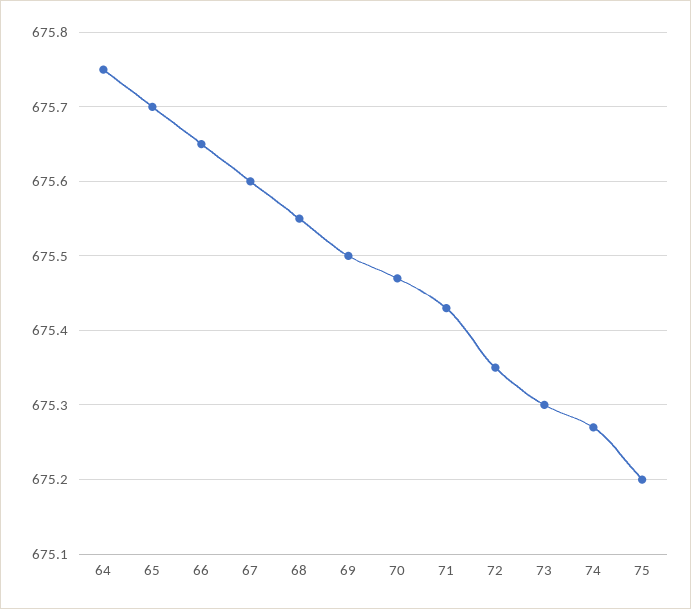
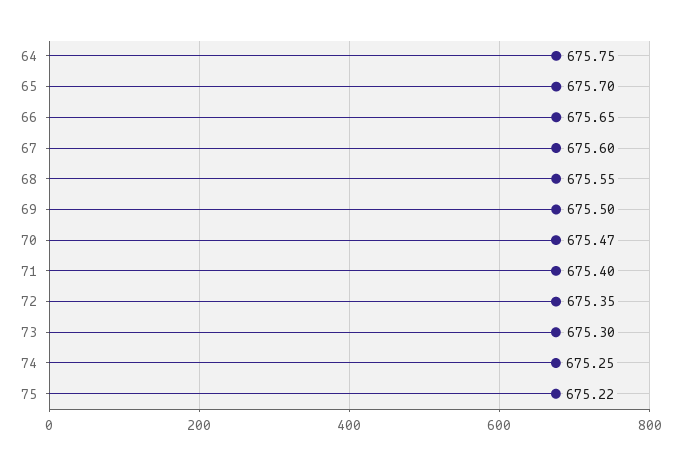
71: 675.43 -> 675.4
74: 675.27 -> 675.25
75: 675.2 -> 675.22

